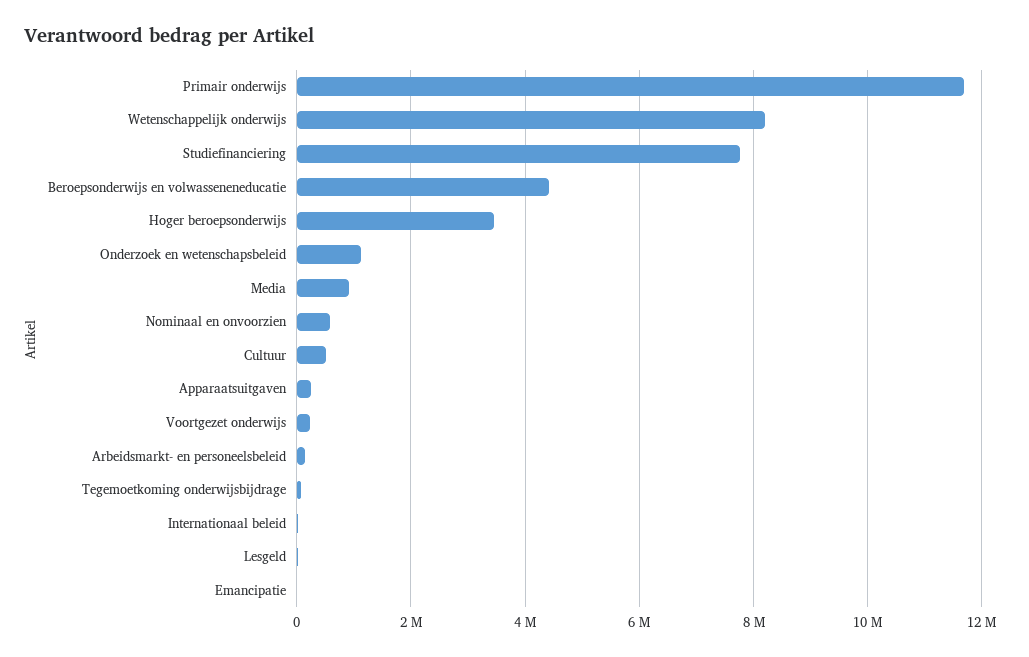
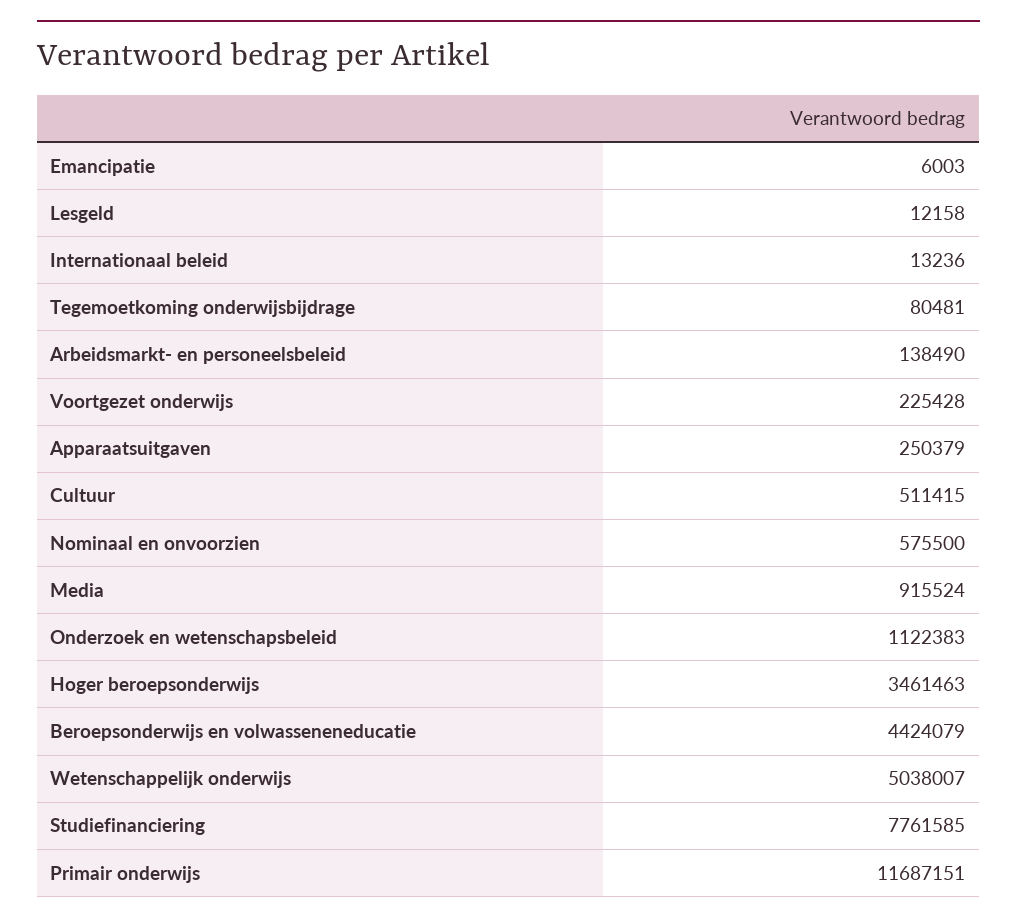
Wetenschappelijk onderwijs: 8200000 -> 5038007

